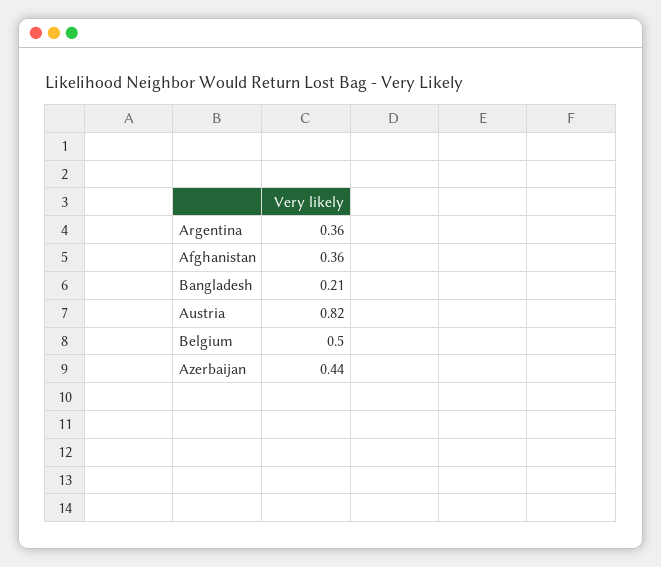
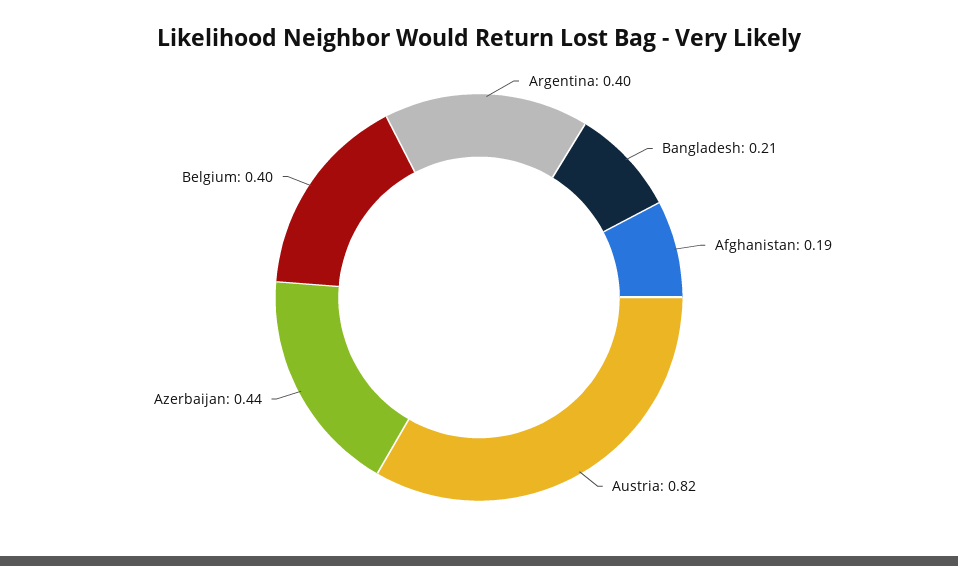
Argentina: 0.36 -> 0.4
Afghanistan: 0.36 -> 0.19
Belgium: 0.5 -> 0.4

